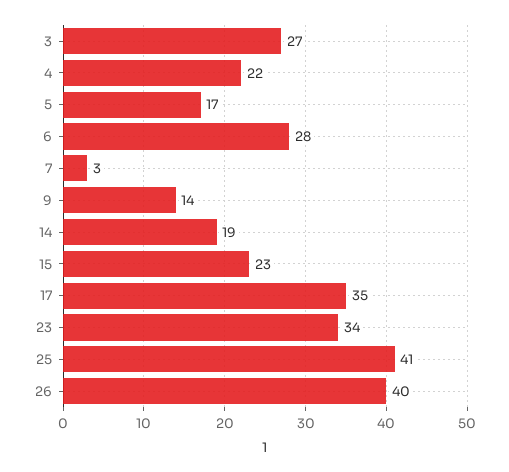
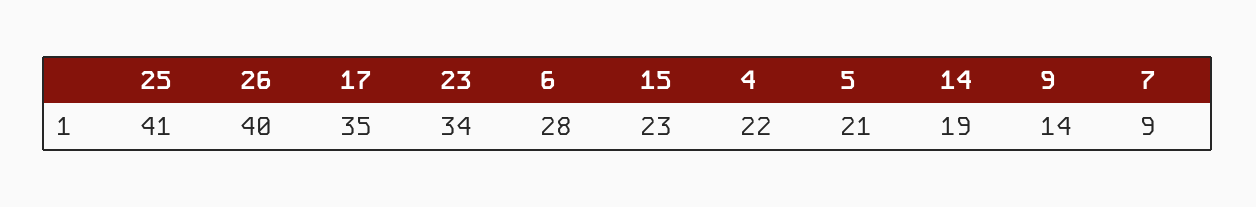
3: 27 -> none
5: 17 -> 21
7: 3 -> 9

